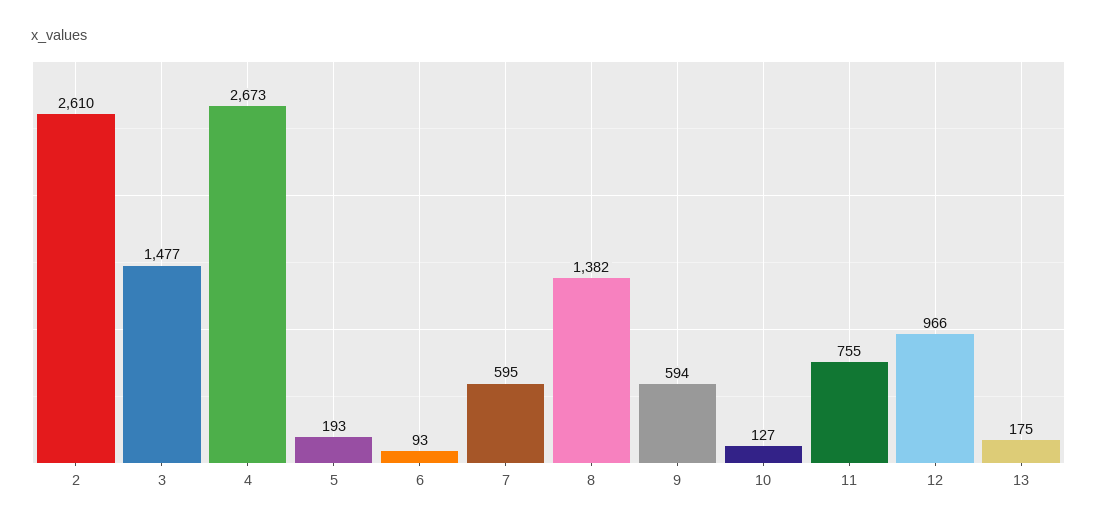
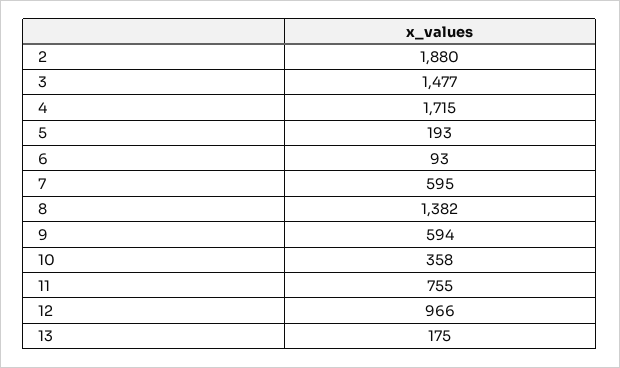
2: 2610 -> 1880
4: 2673 -> 1715
10: 127 -> 358

